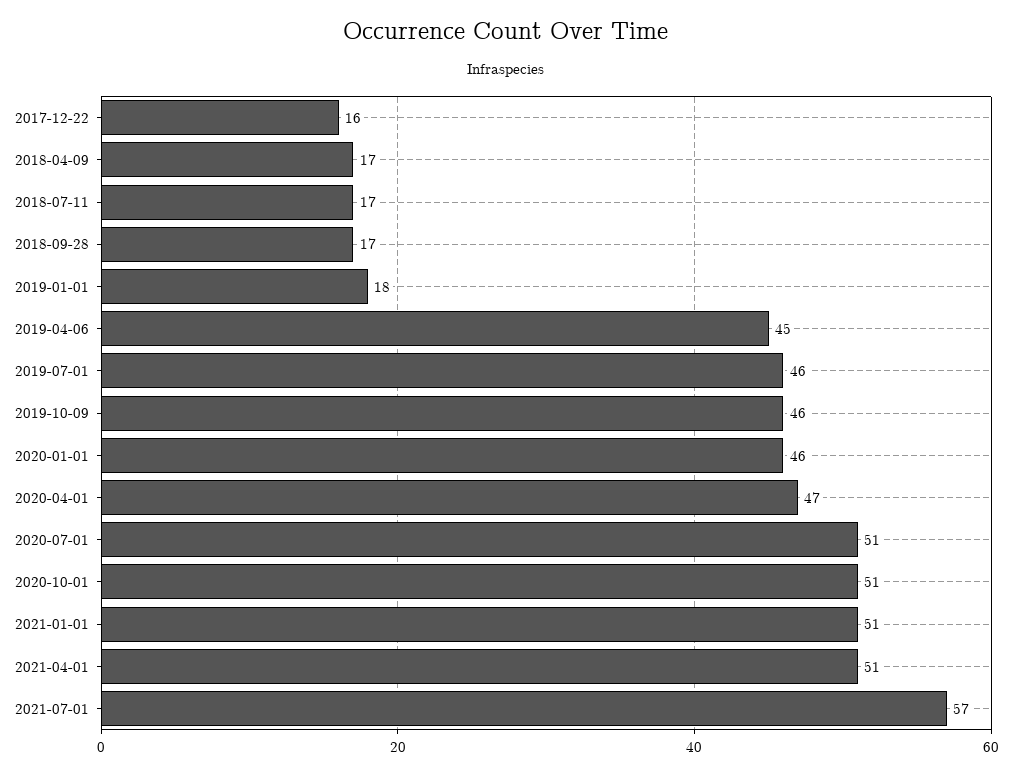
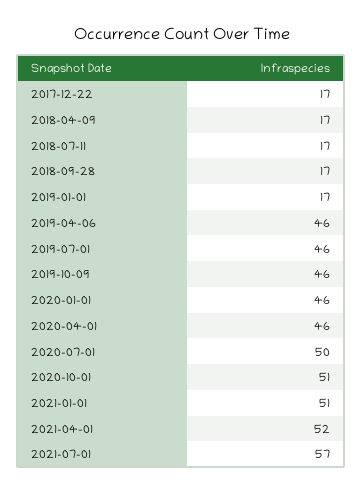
2017-12-22: 16 -> 17
2019-01-01: 18 -> 17
2019-04-06: 45 -> 46
2020-04-01: 47 -> 46
2020-07-01: 51 -> 50
2021-04-01: 51 -> 52

